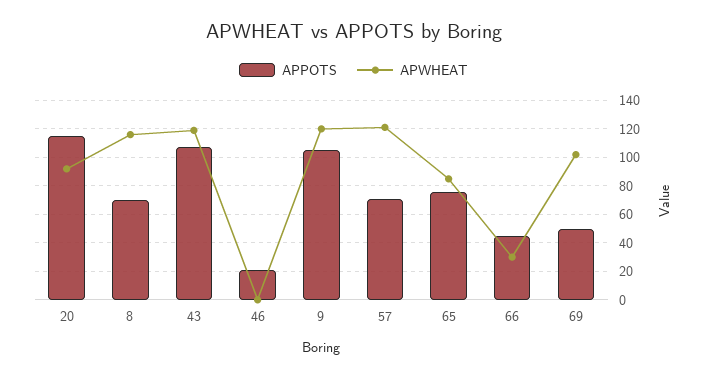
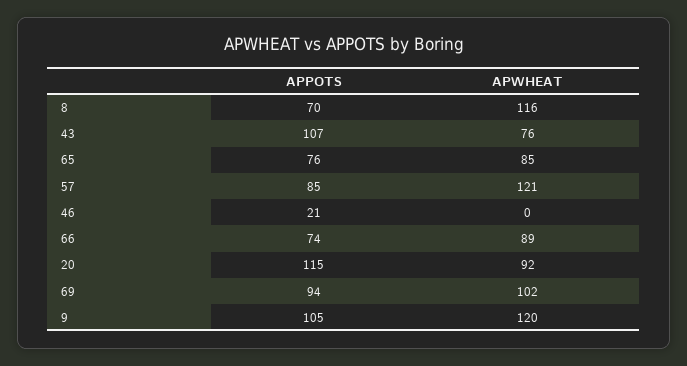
APWHEAT, 43: 120 -> 76
APPOTS, 57: 70 -> 85
APPOTS, 66: 45 -> 74
APWHEAT, 66: 30 -> 89
APPOTS, 69: 50 -> 94

